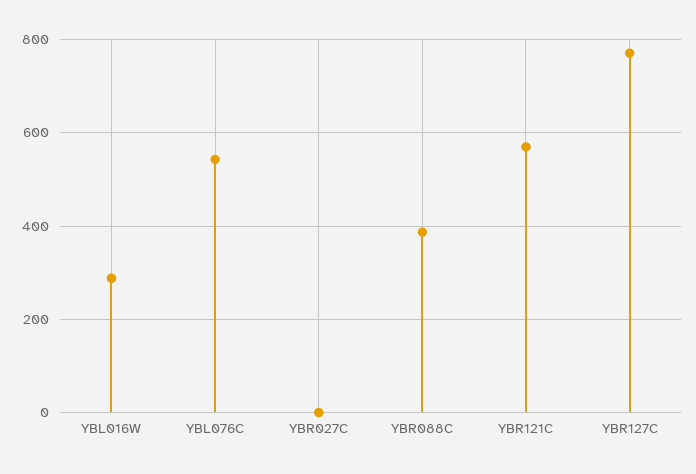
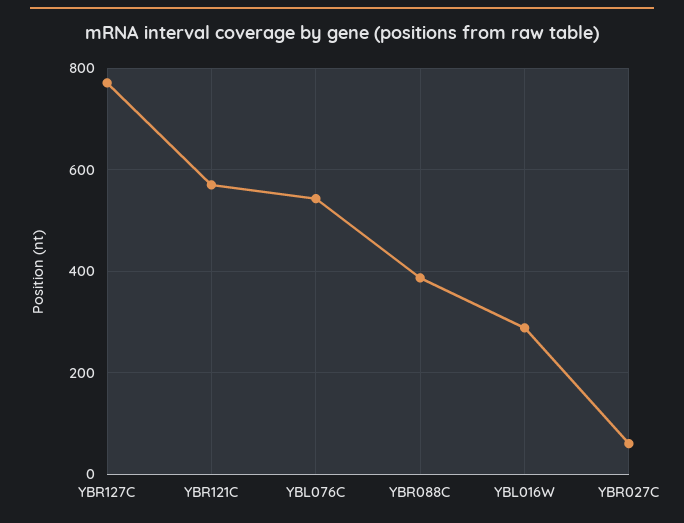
YBR027C: 0 -> 60

